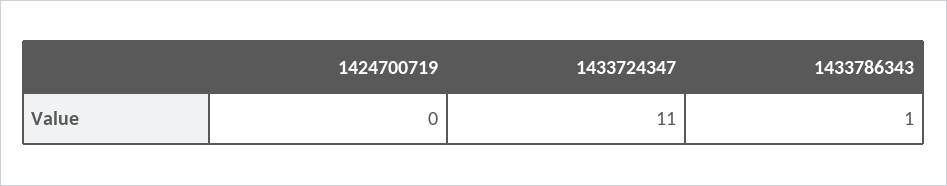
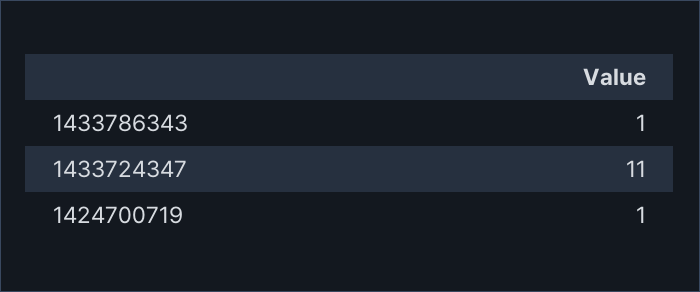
1424700719: 0 -> 1

